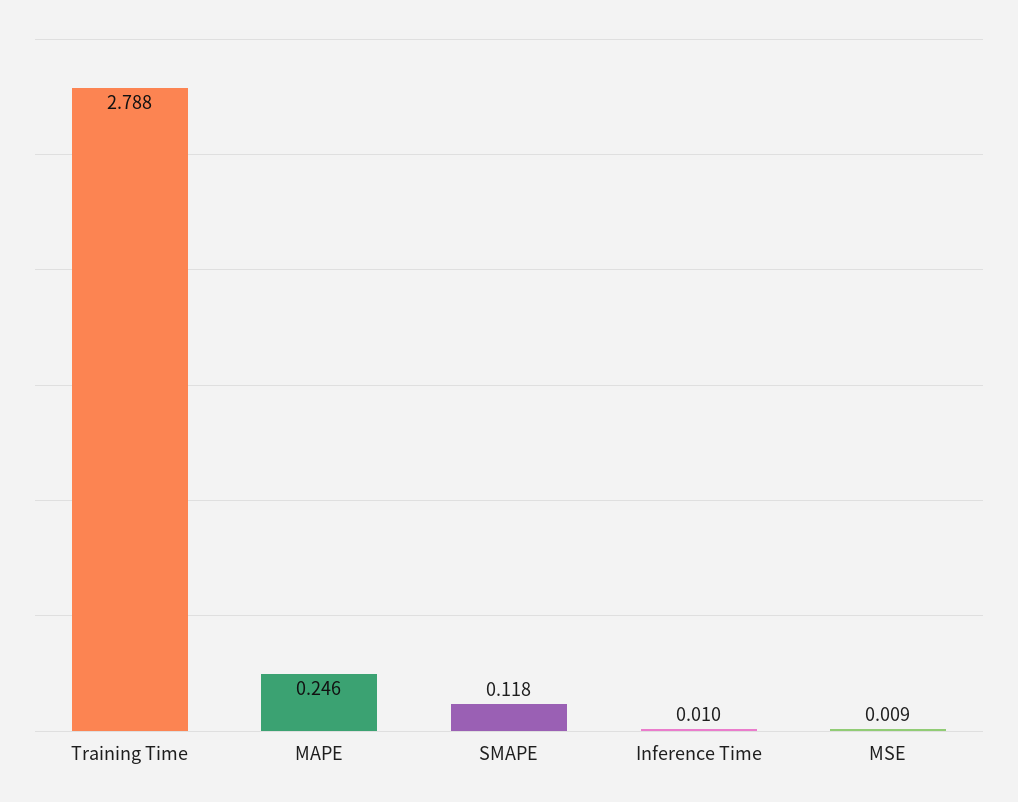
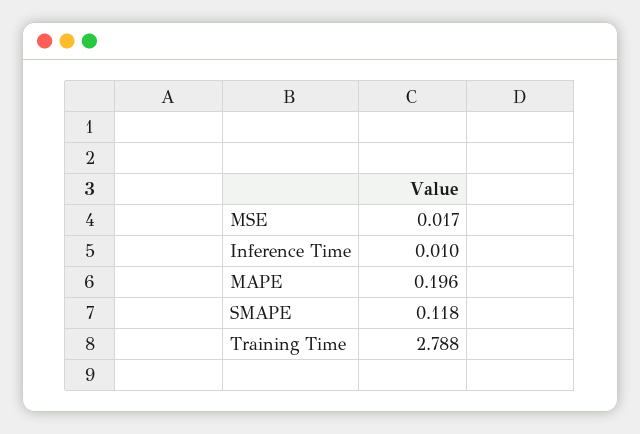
MAPE: 0.246 -> 0.196
MSE: 0.009 -> 0.017

